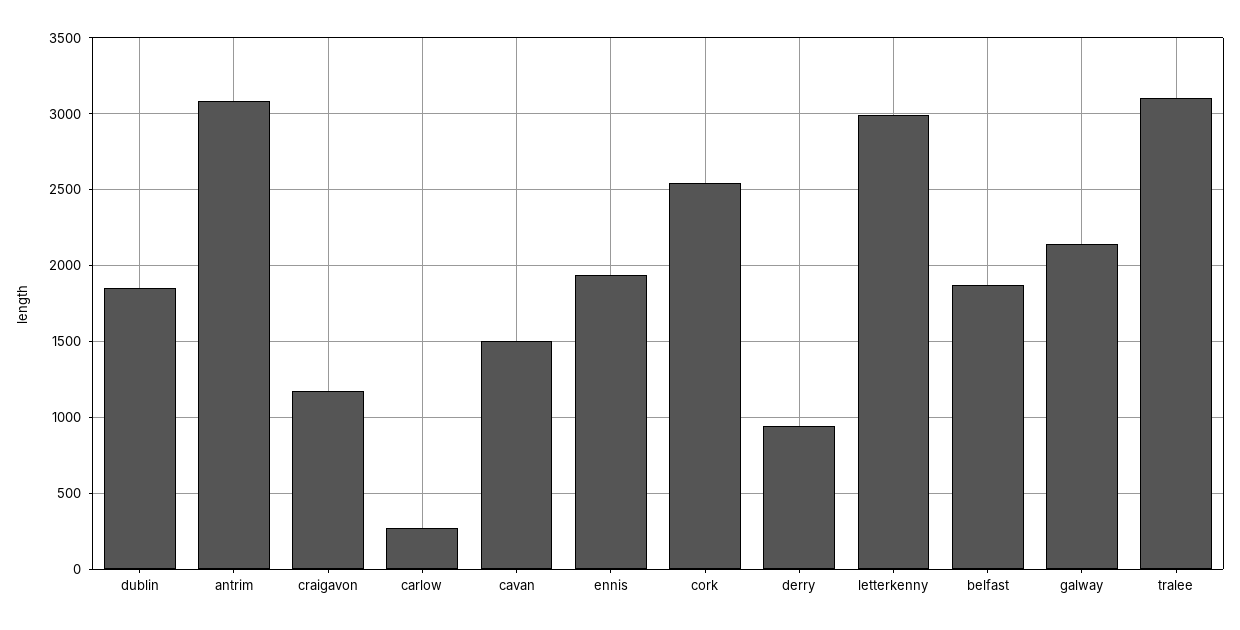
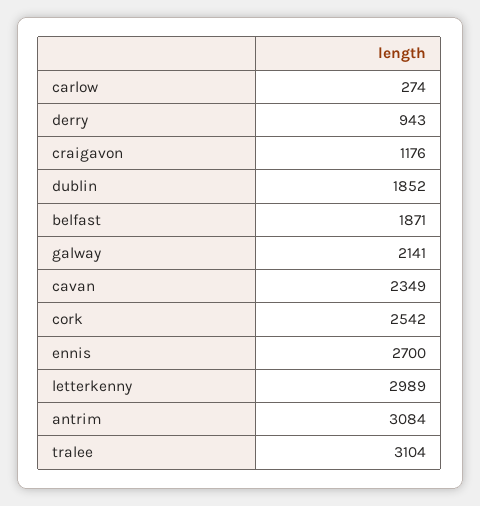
cavan: 1500 -> 2349
ennis: 1950 -> 2700

